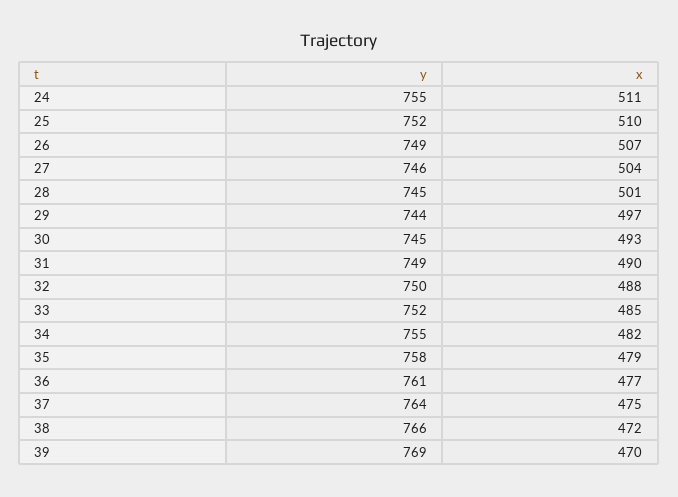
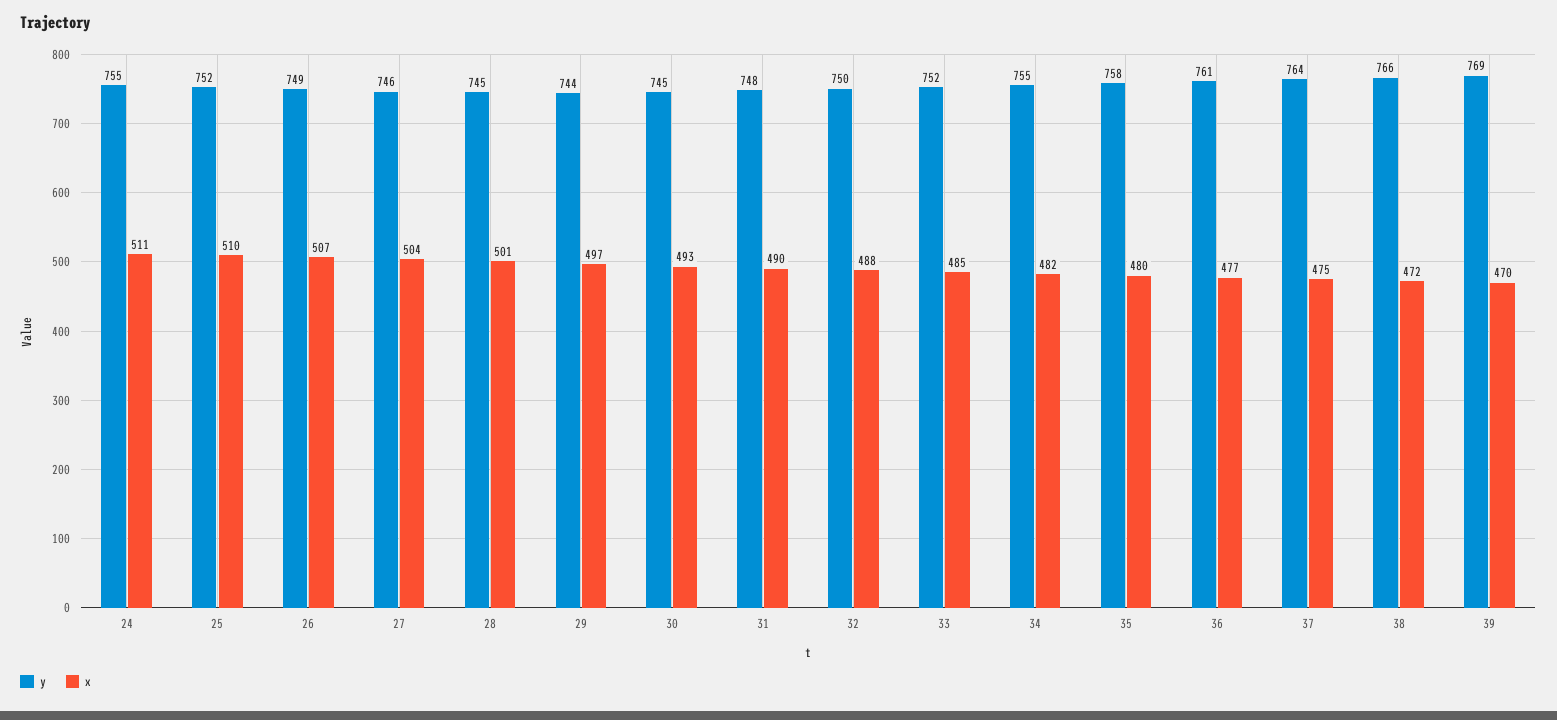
y, 31: 749 -> 748
x, 35: 479 -> 480

